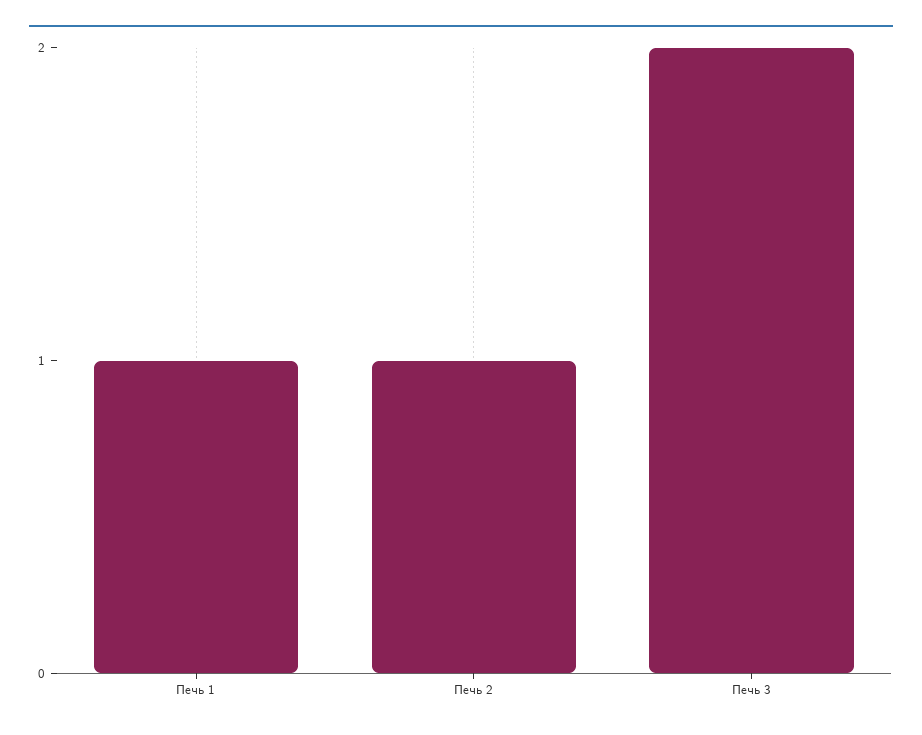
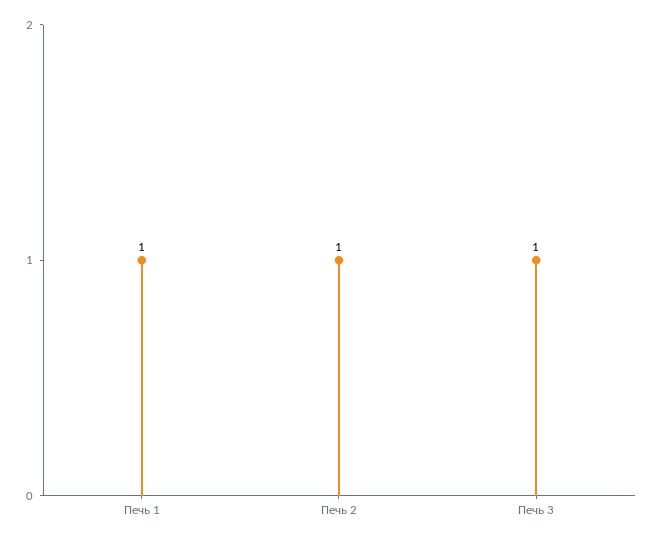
Печь 3: 2 -> 1

